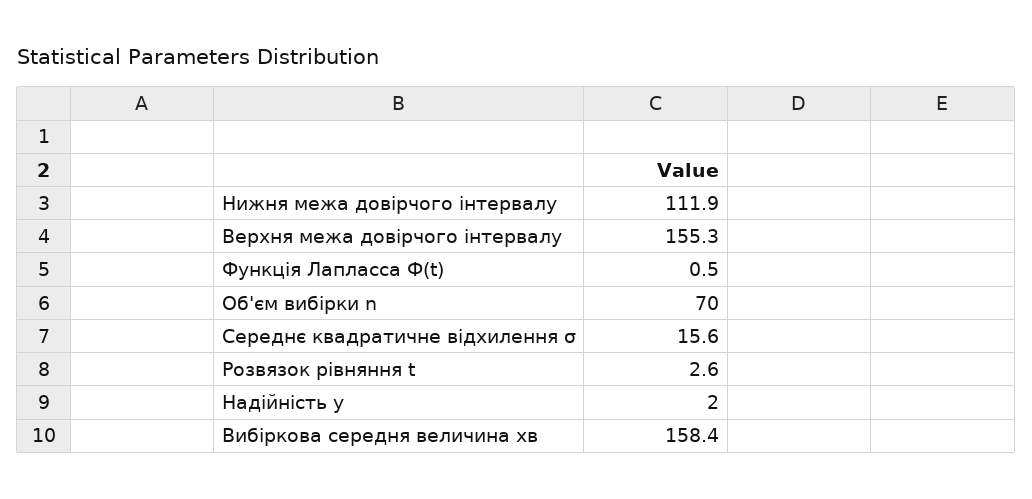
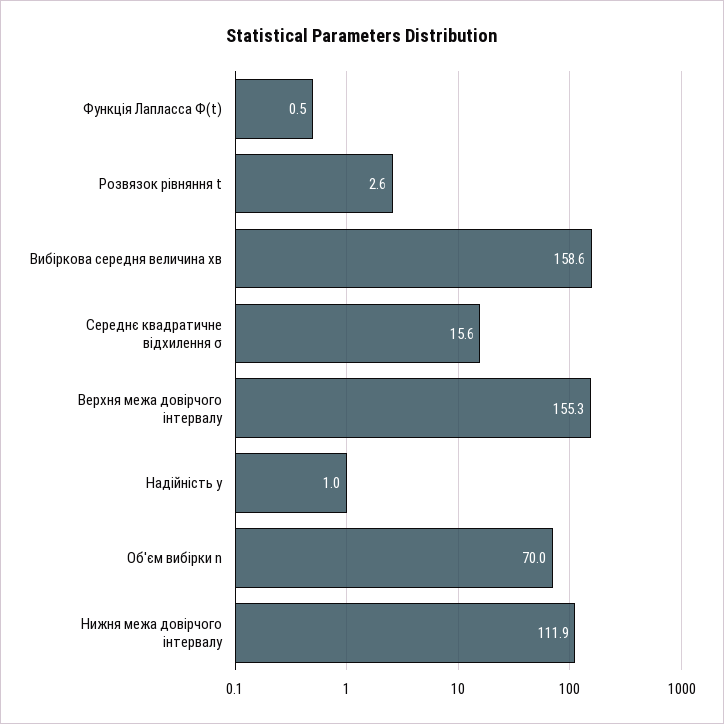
Надійність y: 2 -> 1
Вибіркова середня величина xв: 158.4 -> 158.6

